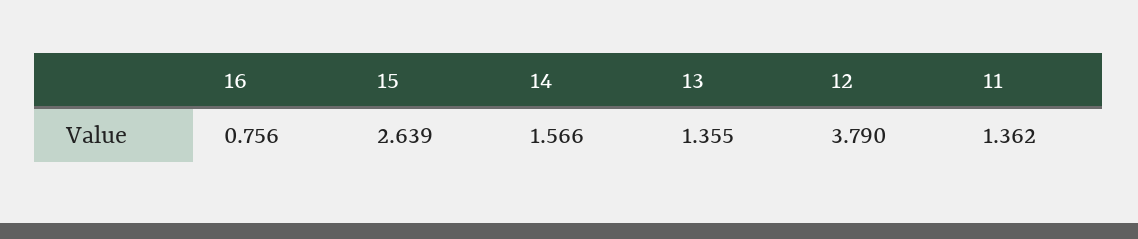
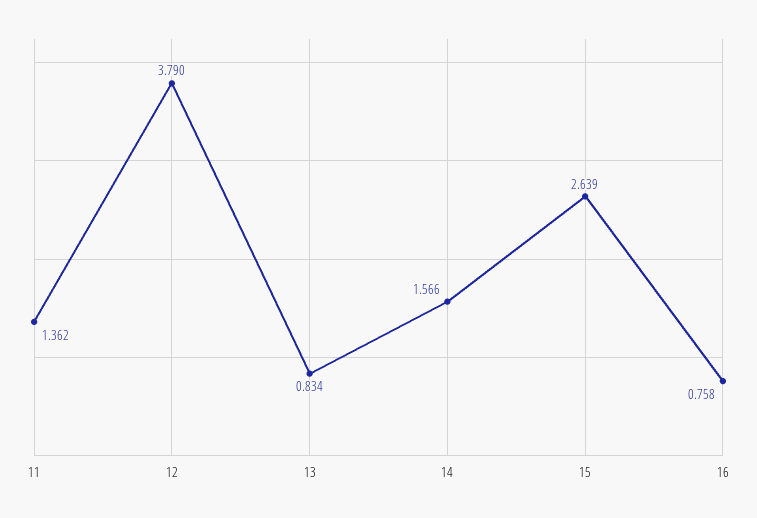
16: 0.756 -> 0.758
13: 1.355 -> 0.834

